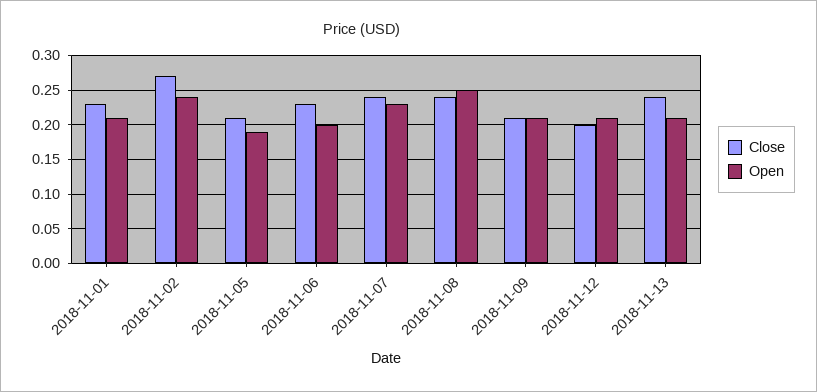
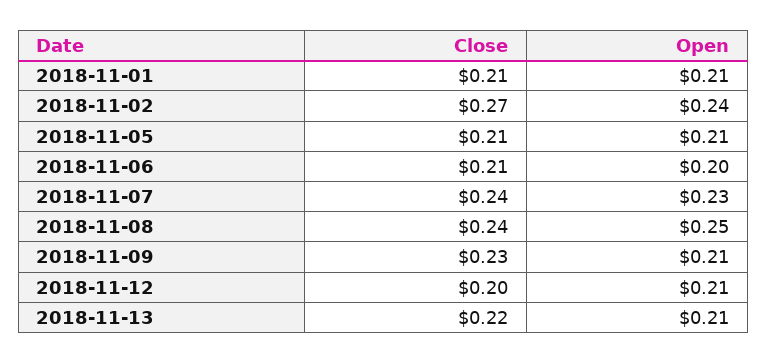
Close, 2018-11-01: 0.23 -> 0.21
Open, 2018-11-05: 0.19 -> 0.21
Close, 2018-11-06: 0.23 -> 0.21
Close, 2018-11-09: 0.21 -> 0.23
Close, 2018-11-13: 0.24 -> 0.22

